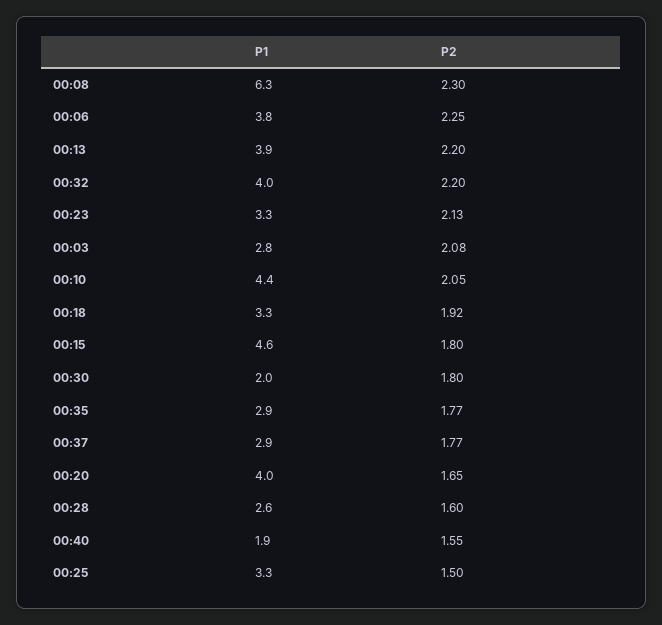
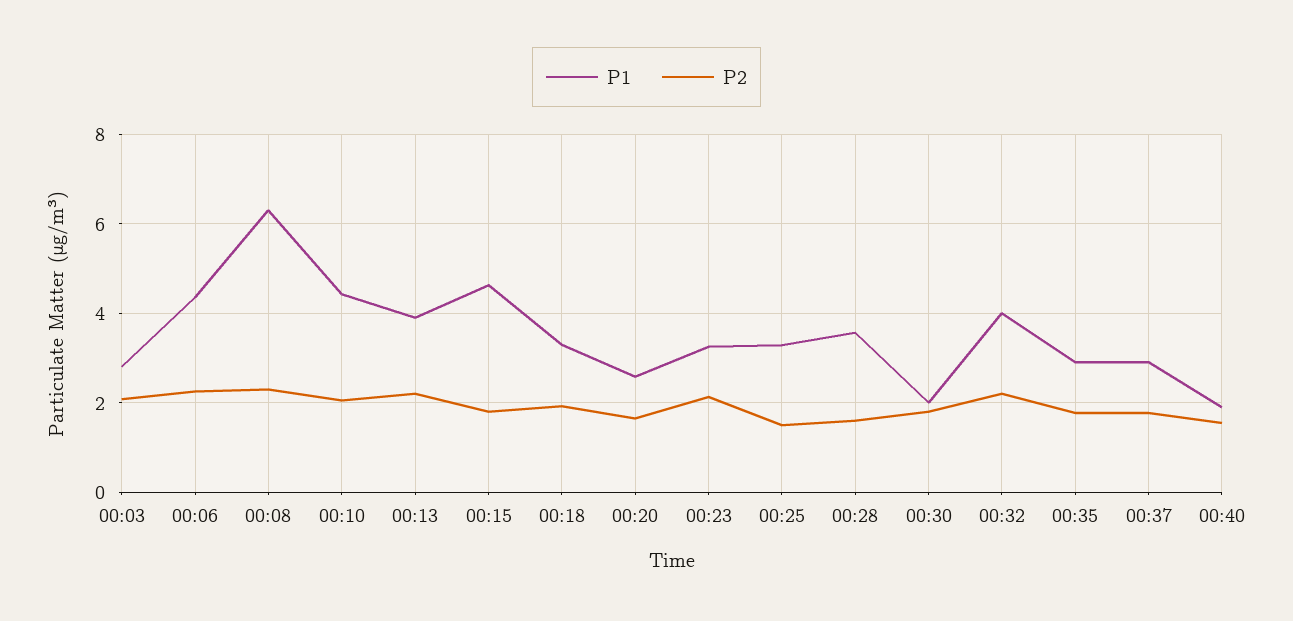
P1, 00:06: 3.8 -> 4.4
P1, 00:20: 4 -> 2.6
P1, 00:28: 2.6 -> 3.6

